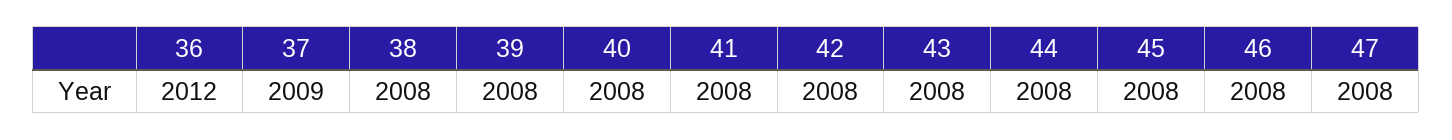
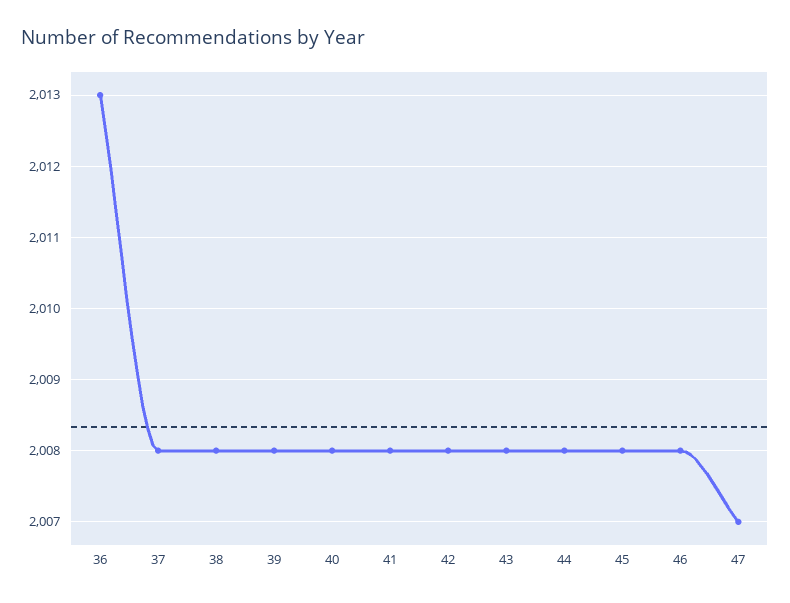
36: 2012 -> 2013
37: 2009 -> 2008
47: 2008 -> 2007

